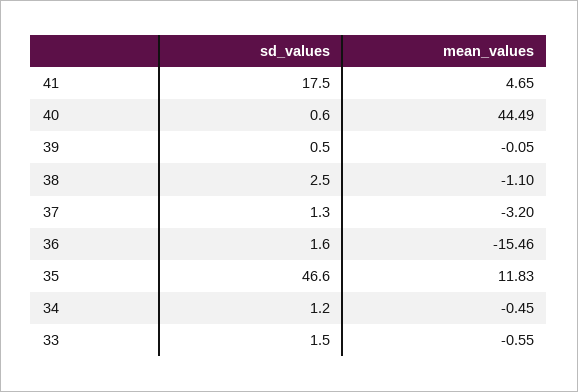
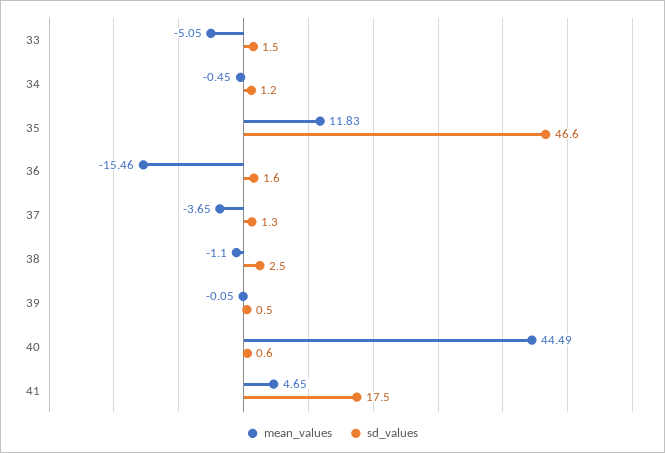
mean_values, 37: -3.2 -> -3.65
mean_values, 33: -0.55 -> -5.05

